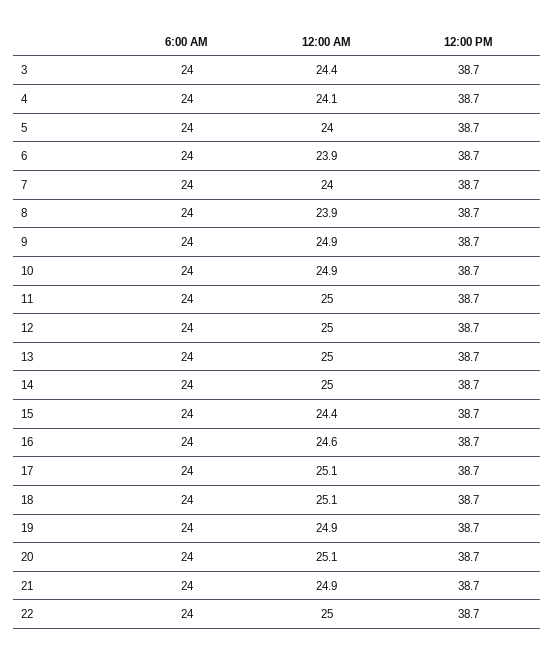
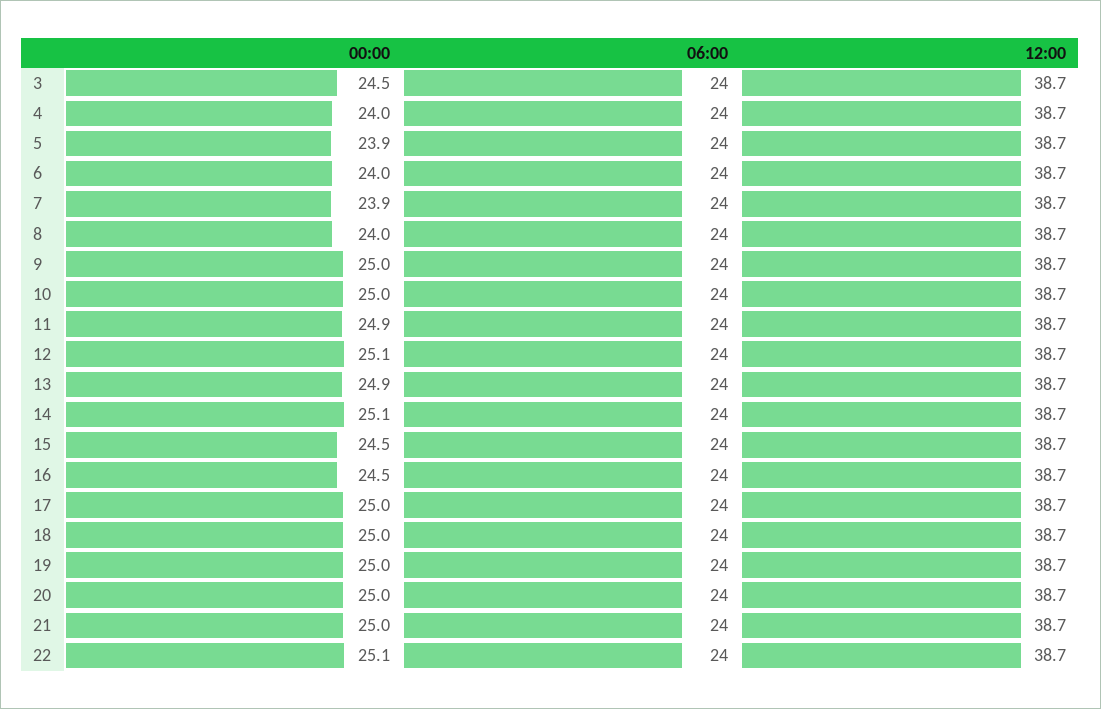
12:00 AM, 3: 24.4 -> 24.5
12:00 AM, 4: 24.1 -> 24
12:00 AM, 5: 24 -> 23.9
12:00 AM, 6: 23.9 -> 24
12:00 AM, 7: 24 -> 23.9
12:00 AM, 8: 23.9 -> 24
12:00 AM, 9: 24.9 -> 25
12:00 AM, 10: 24.9 -> 25
12:00 AM, 11: 25 -> 24.9
12:00 AM, 12: 25 -> 25.1
12:00 AM, 13: 25 -> 24.9
12:00 AM, 14: 25 -> 25.1
12:00 AM, 15: 24.4 -> 24.5
12:00 AM, 16: 24.6 -> 24.5
12:00 AM, 17: 25.1 -> 25
12:00 AM, 18: 25.1 -> 25
12:00 AM, 19: 24.9 -> 25
12:00 AM, 20: 25.1 -> 25
12:00 AM, 21: 24.9 -> 25
12:00 AM, 22: 25 -> 25.1

